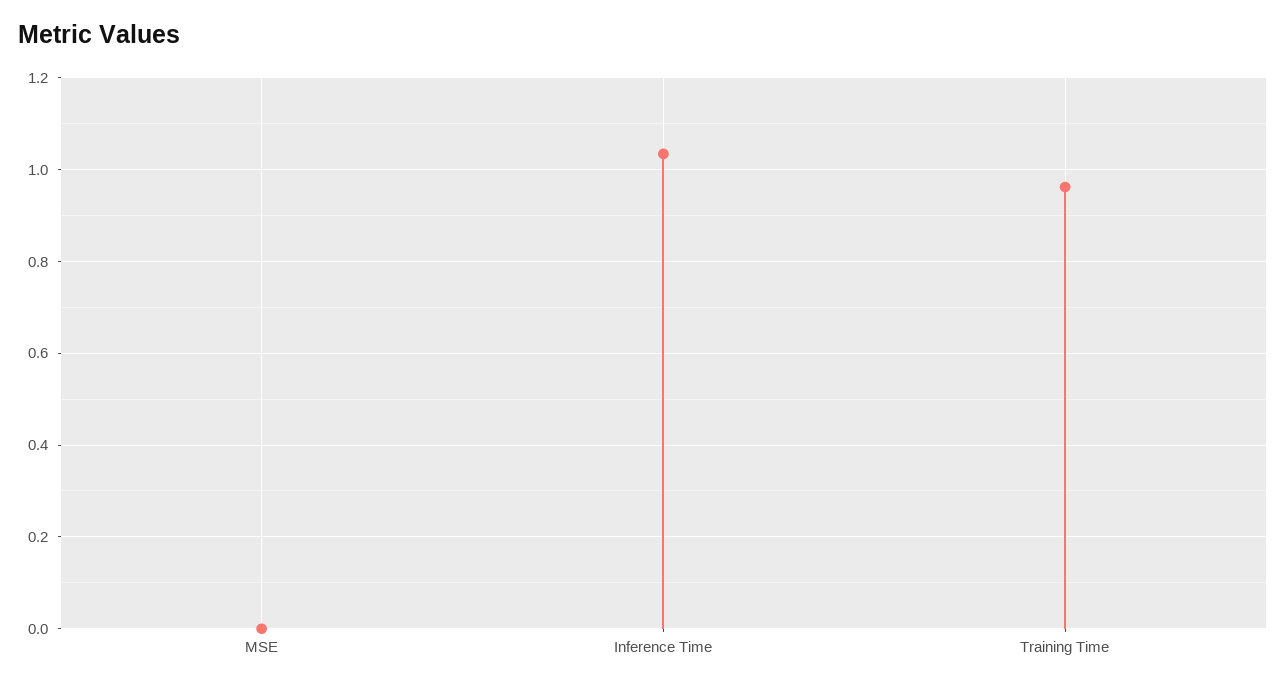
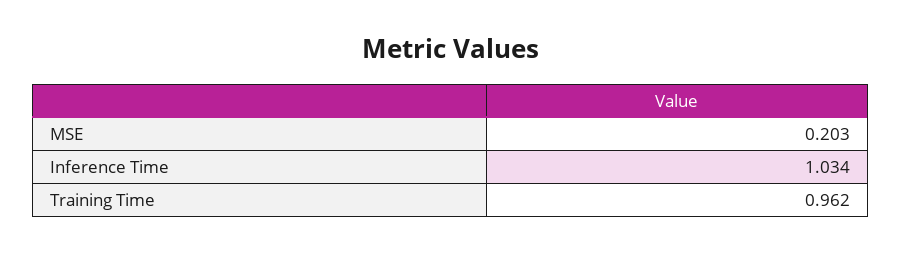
MSE: 0 -> 0.203

